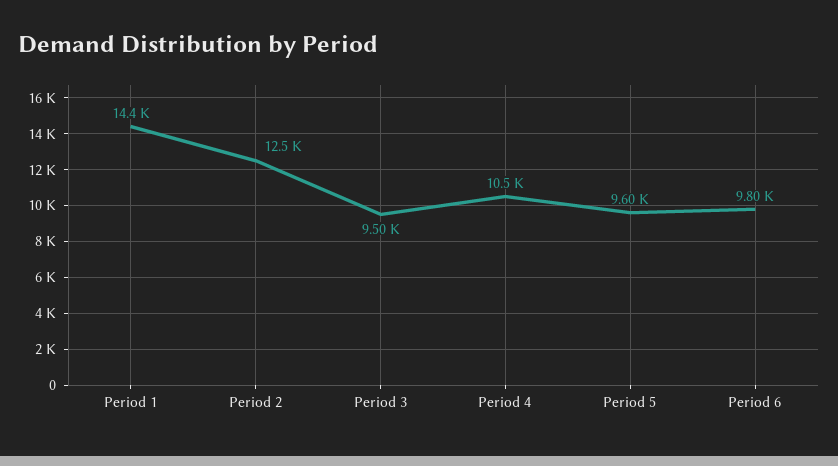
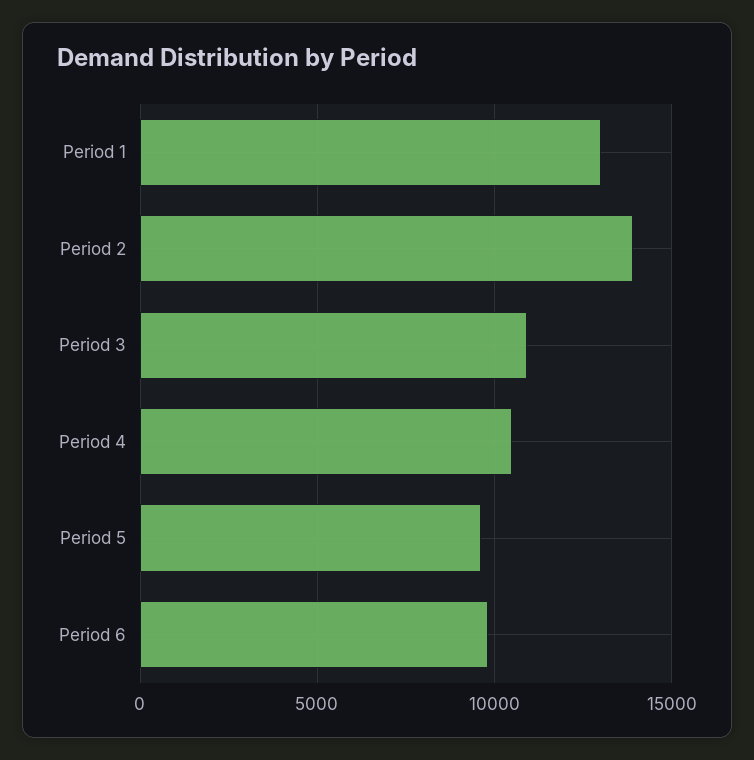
Period 1: 14400 -> 13000
Period 2: 12500 -> 14000
Period 3: 9500 -> 11000

